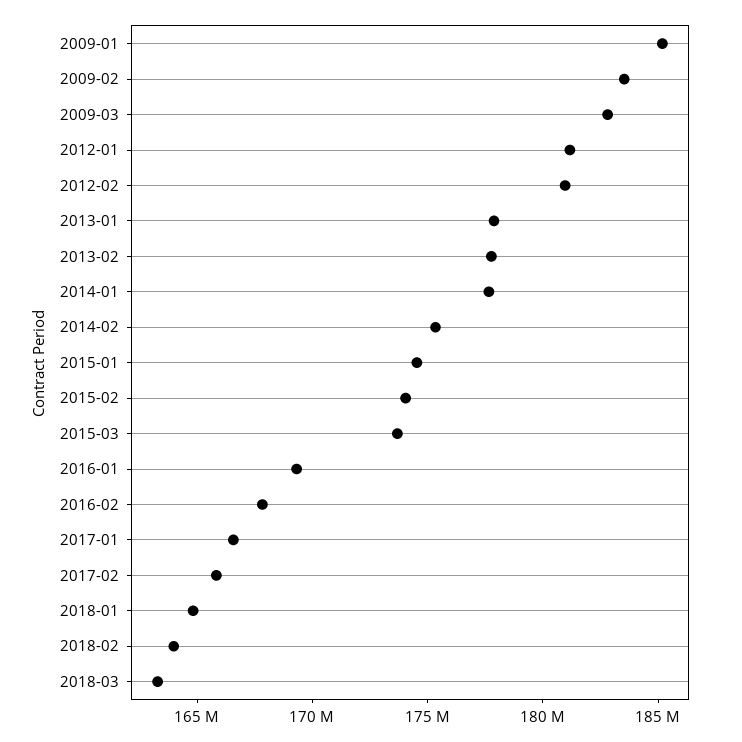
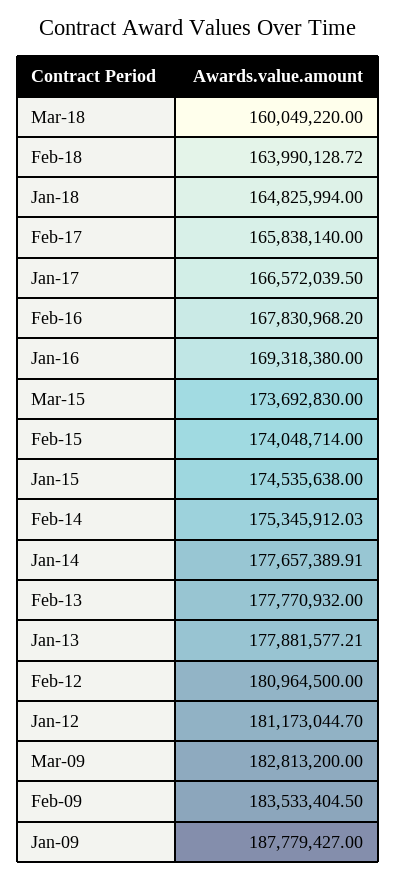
2009-01: 185000000 -> 187779427
2018-03: 163000000 -> 160049220

